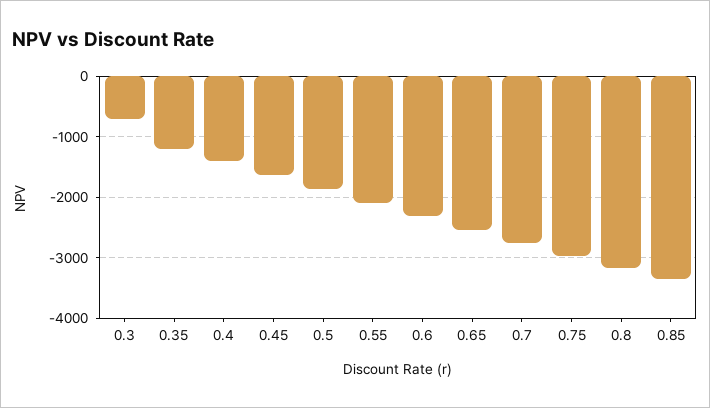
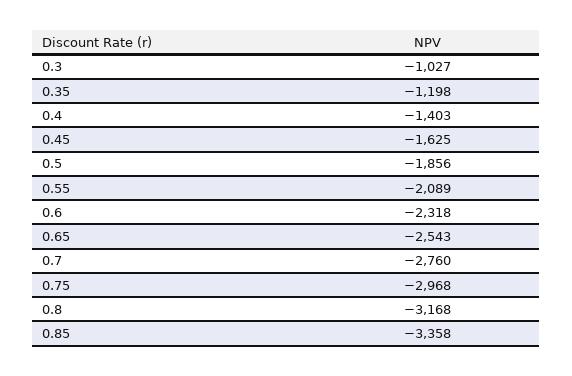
0.3: -700 -> -1027

